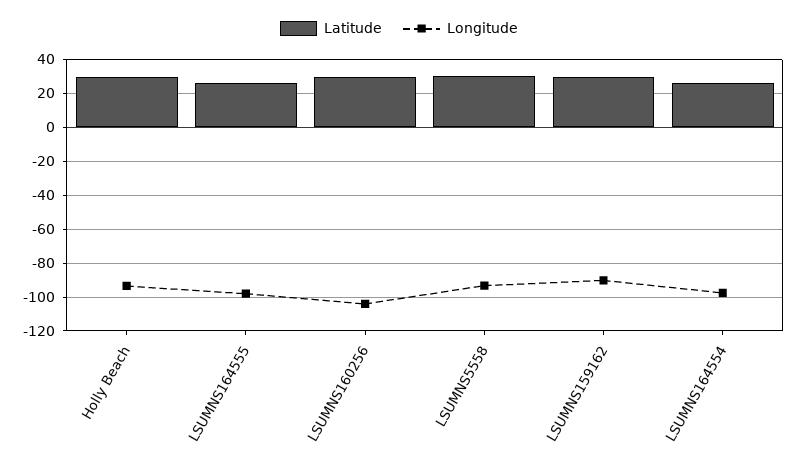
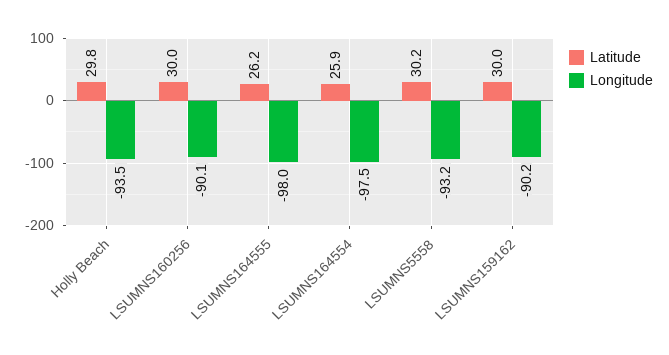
Longitude, LSUMNS160256: -105 -> -90.1

